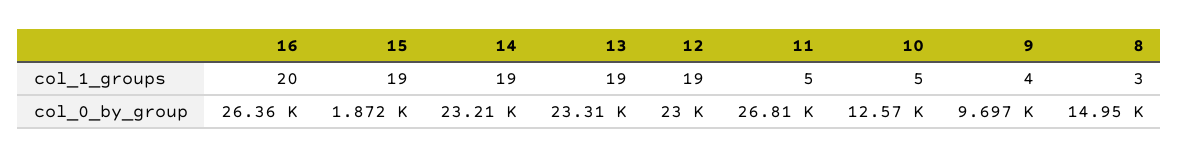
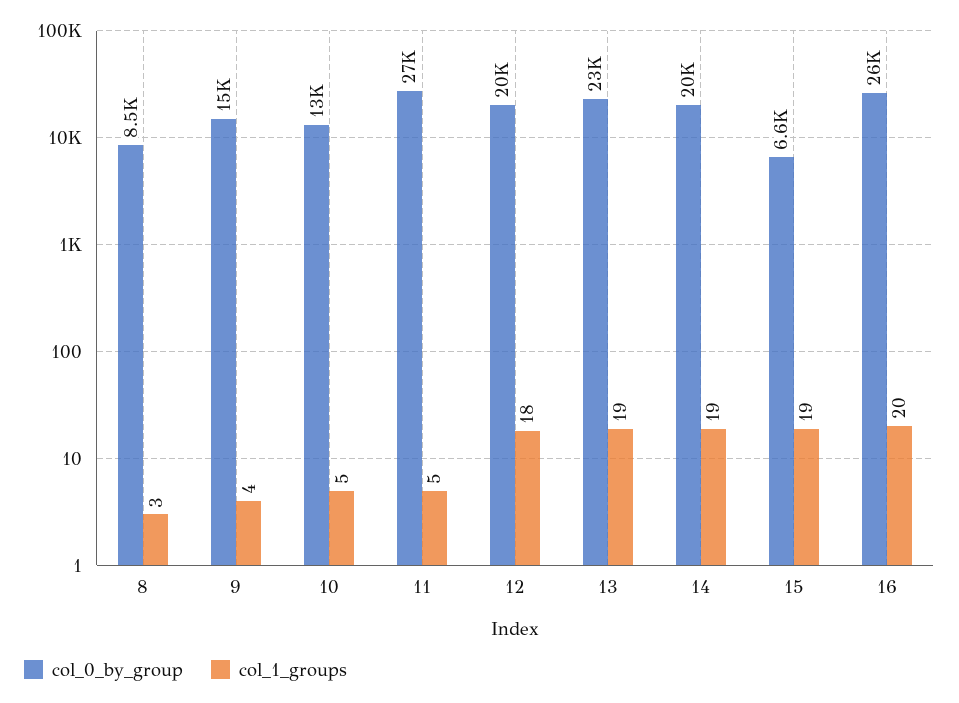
col_1_groups, 12: 19 -> 18
col_0_by_group, 15: 1872 -> 6600
col_0_by_group, 14: 23210 -> 20000
col_0_by_group, 12: 23000 -> 20000
col_0_by_group, 9: 9697 -> 15000
col_0_by_group, 8: 14950 -> 8500

